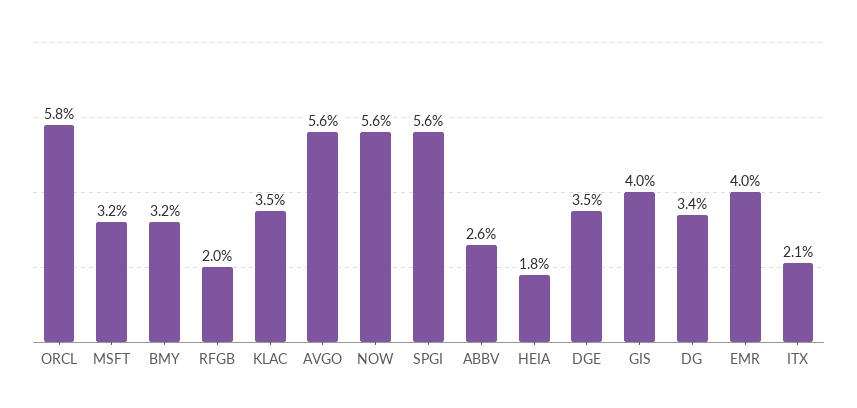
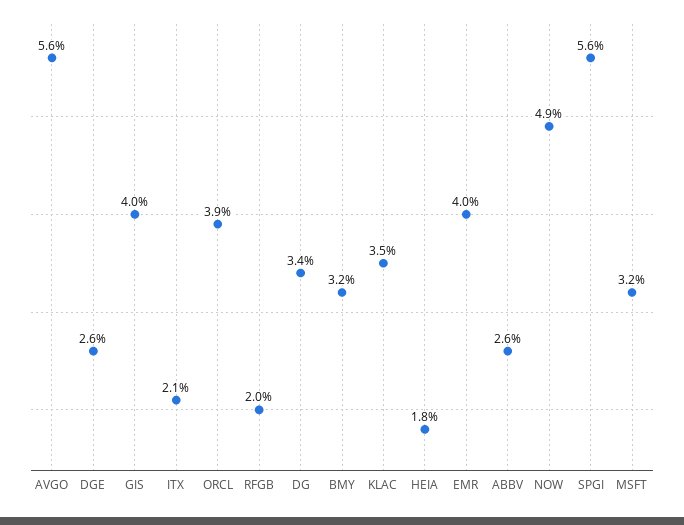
ORCL: 5.8 -> 3.9
NOW: 5.6 -> 4.9
DGE: 3.5 -> 2.6

